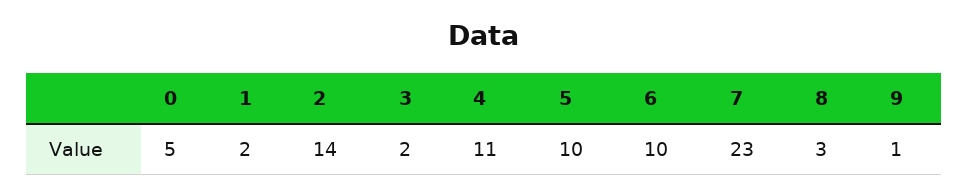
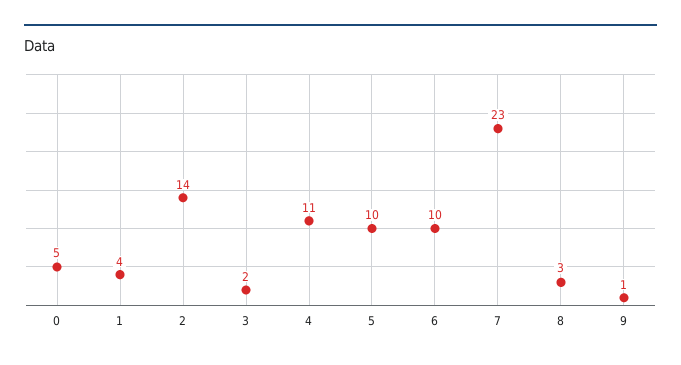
1: 2 -> 4

